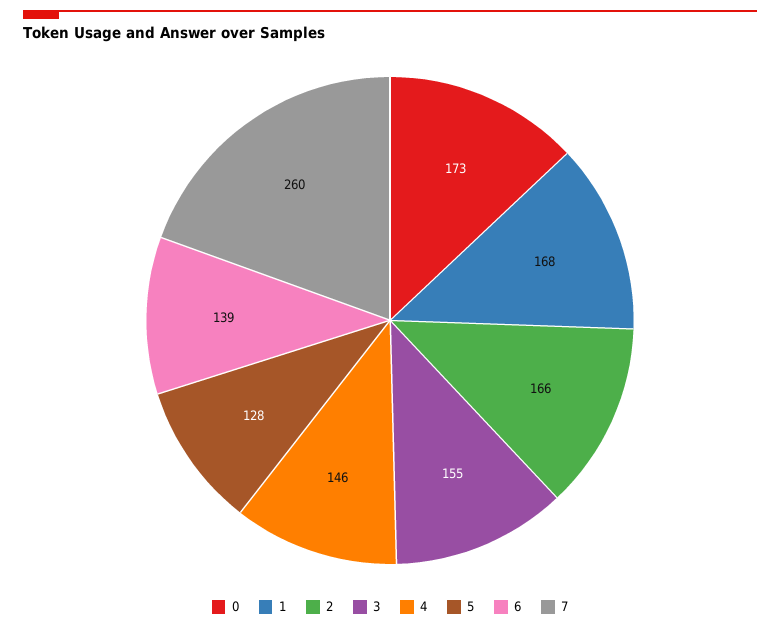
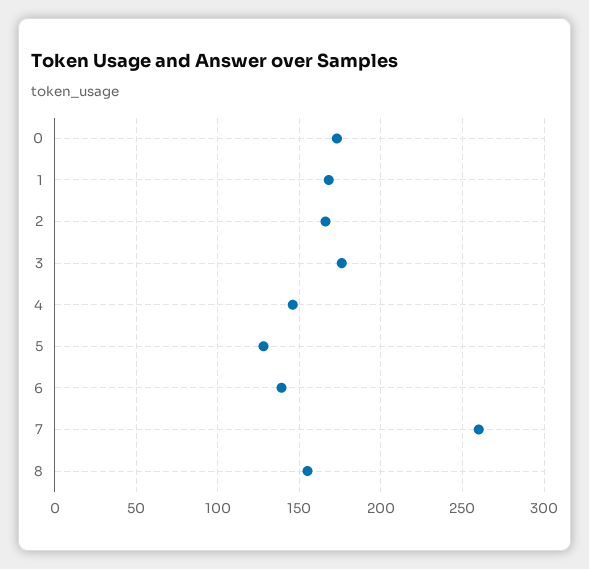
3: 155 -> 175
8: none -> 155

